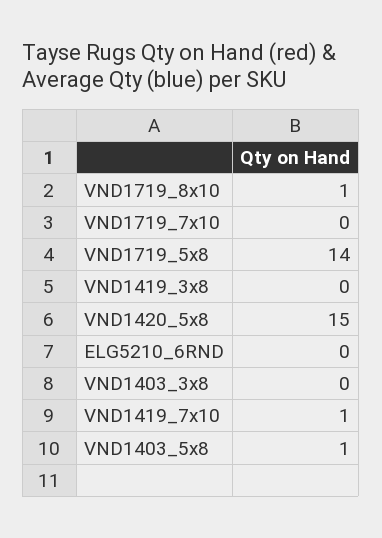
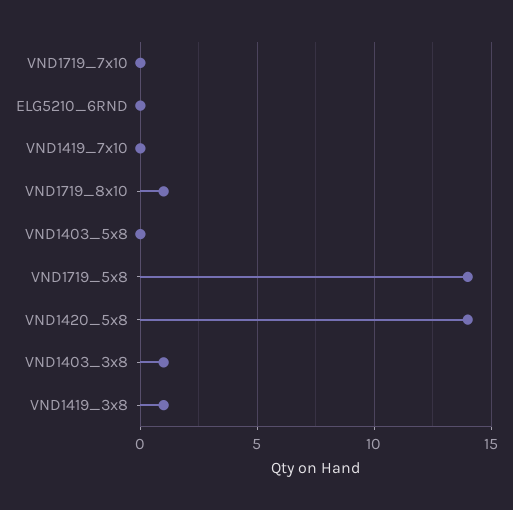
VND1419_3x8: 0 -> 1
VND1420_5x8: 15 -> 14
VND1403_3x8: 0 -> 1
VND1419_7x10: 1 -> 0
VND1403_5x8: 1 -> 0

